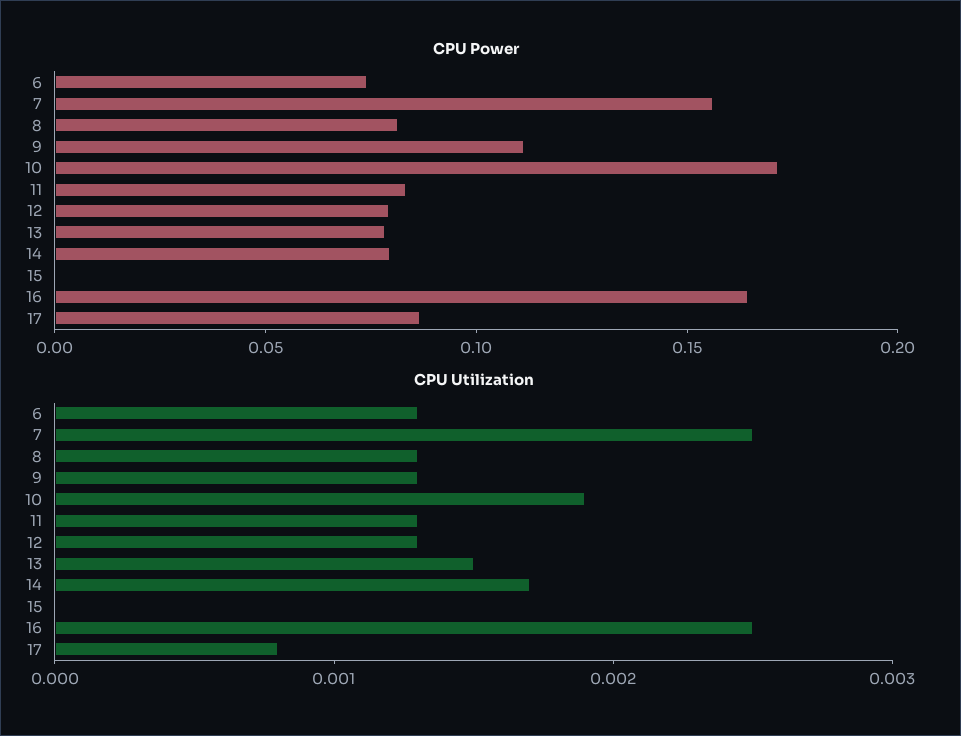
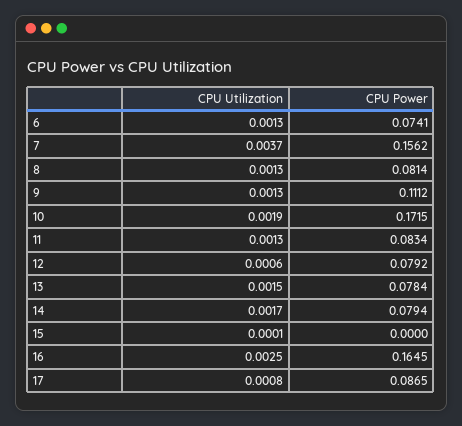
CPU Utilization, 7: 0.0025 -> 0.0037
CPU Utilization, 12: 0.0013 -> 0.0006
CPU Utilization, 15: 0 -> 0.0001

